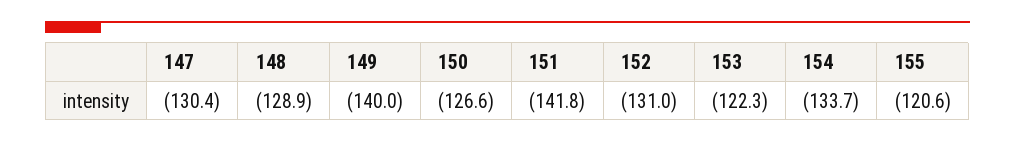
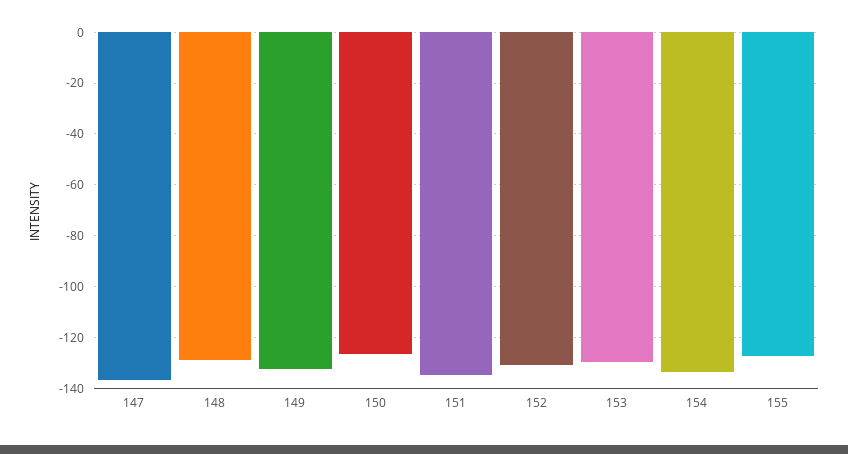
147: -130.4 -> -137.5
149: -140 -> -132.5
151: -141.8 -> -135
153: -122.3 -> -130
155: -120.6 -> -127.5

